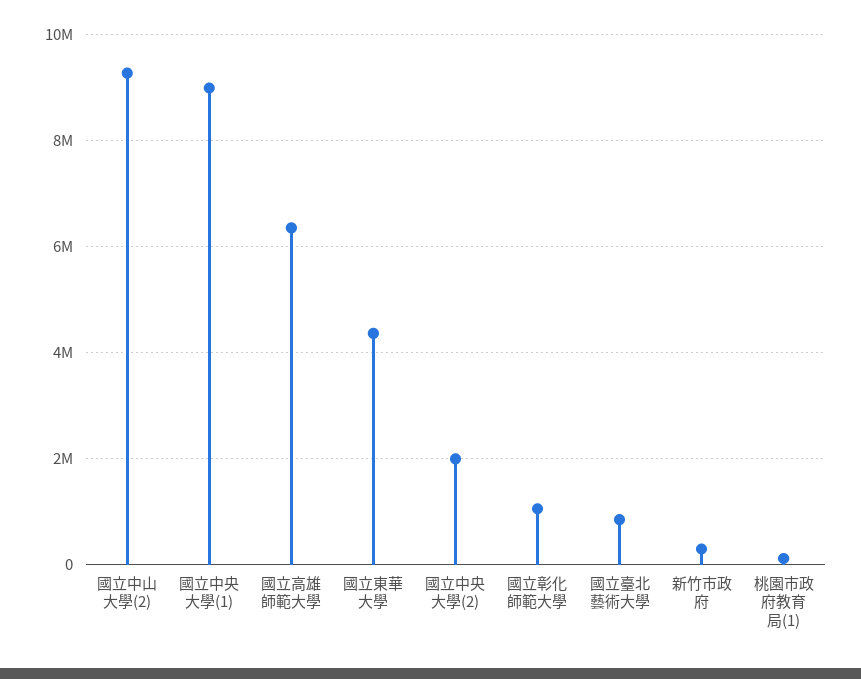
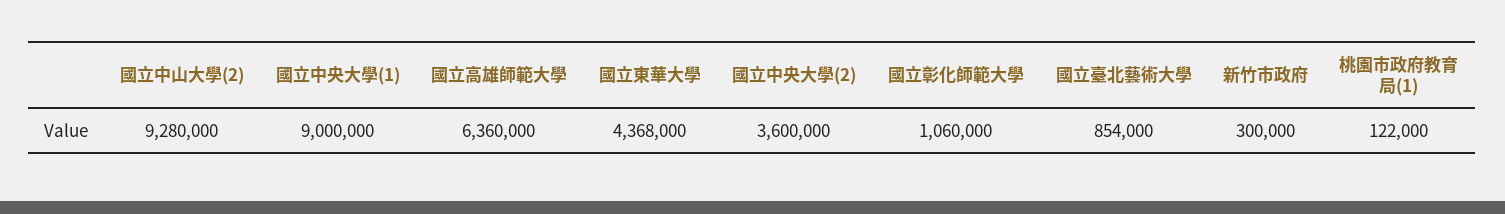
國立中央大學(2): 2000000 -> 3600000

